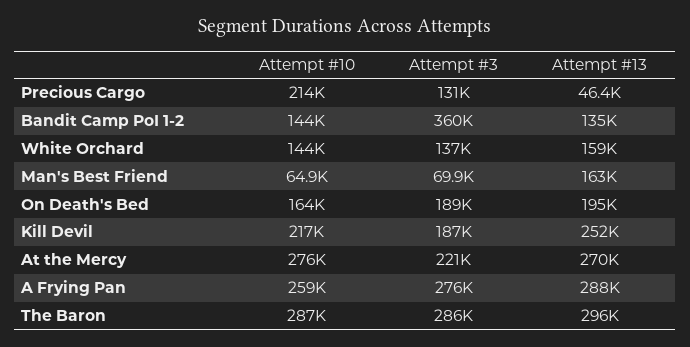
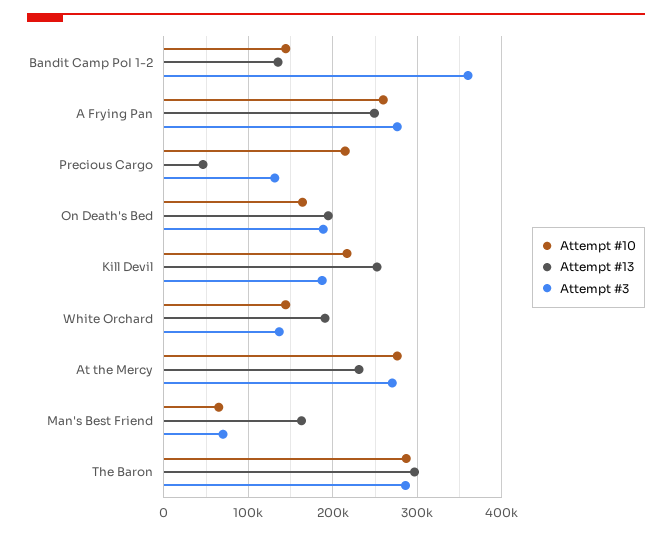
Attempt #13, White Orchard: 159000 -> 190000
Attempt #3, At the Mercy: 221000 -> 270000
Attempt #13, At the Mercy: 270000 -> 230000
Attempt #13, A Frying Pan: 288000 -> 250000

